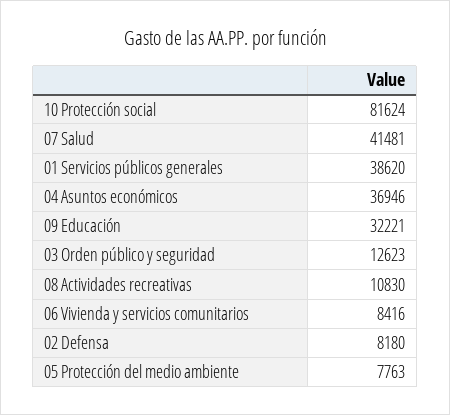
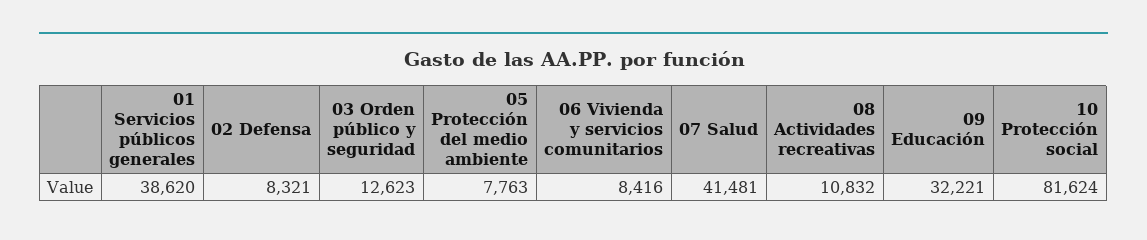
04 Asuntos económicos: 36946 -> none
08 Actividades recreativas: 10830 -> 10832
02 Defensa: 8180 -> 8321

